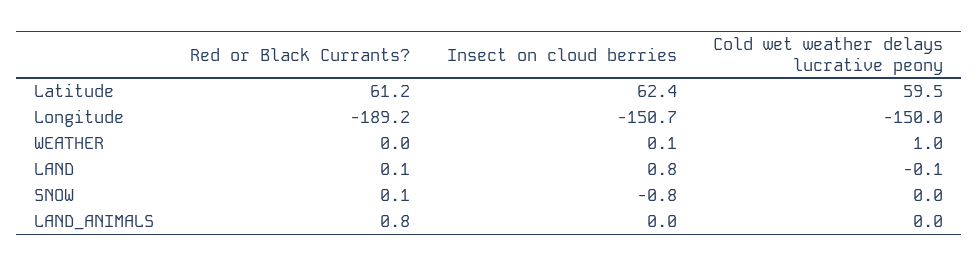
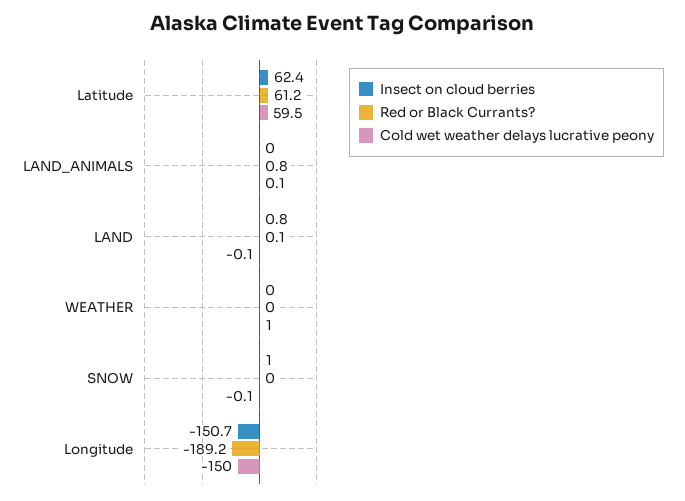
Insect on cloud berries, WEATHER: 0.1 -> 0
Red or Black Currants?, SNOW: 0.1 -> 0
Insect on cloud berries, SNOW: -0.8 -> 1
Cold wet weather delays lucrative peony, SNOW: 0 -> -0.1
Cold wet weather delays lucrative peony, LAND_ANIMALS: 0 -> 0.1

